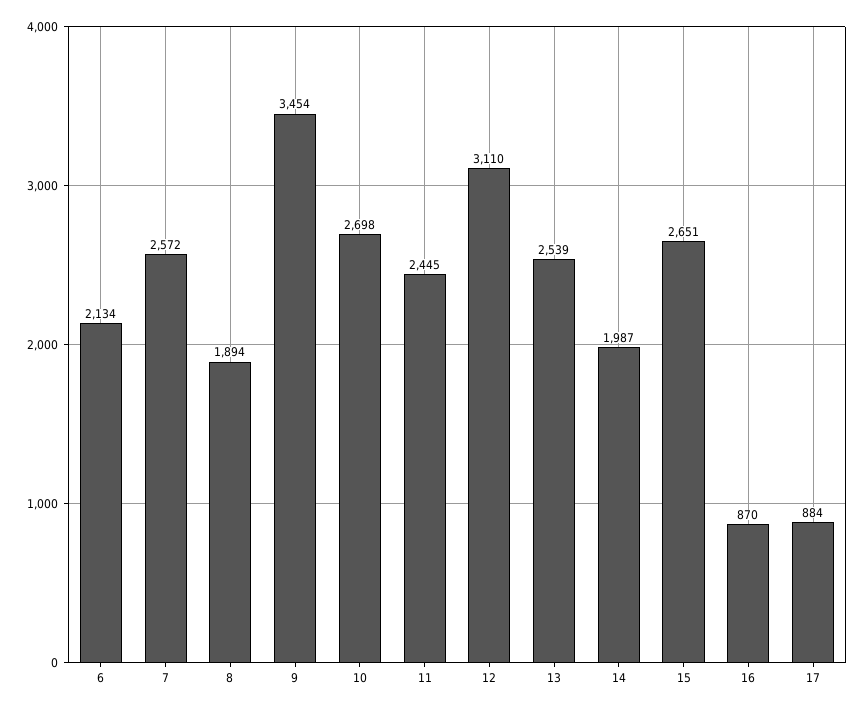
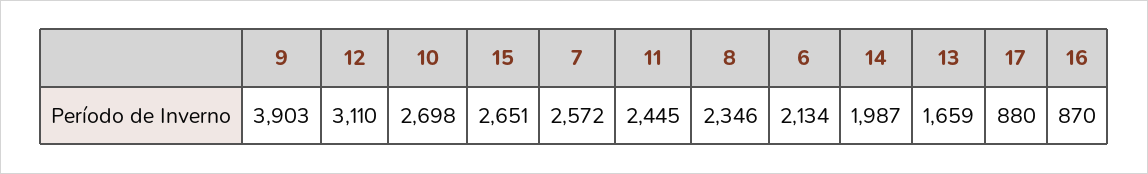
8: 1894 -> 2346
9: 3454 -> 3903
13: 2539 -> 1659
17: 884 -> 880

